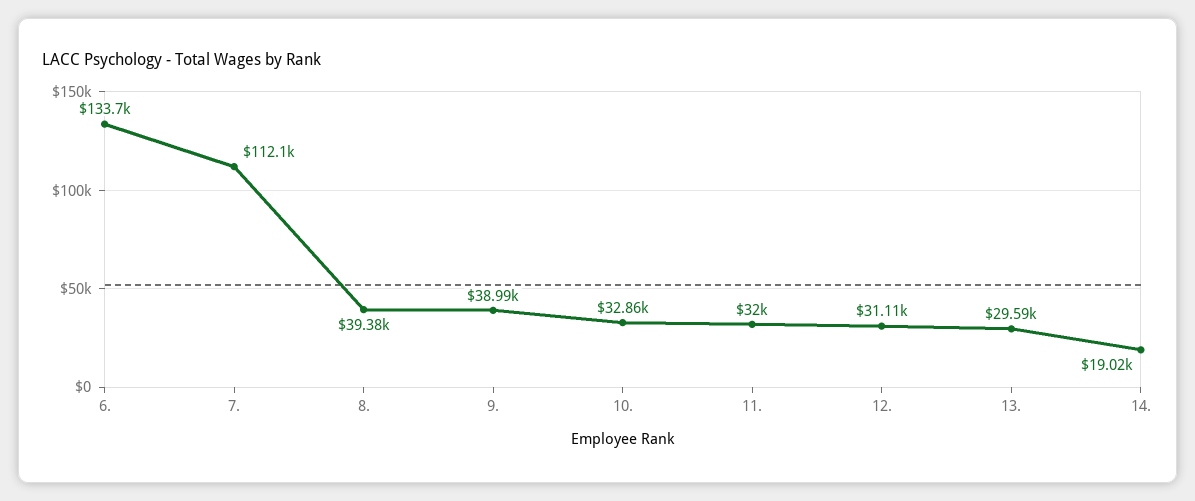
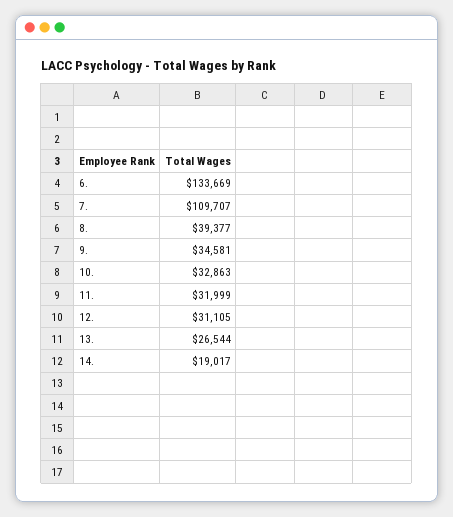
7.: 112100 -> 109707
9.: 38990 -> 34581
13.: 29590 -> 26544

